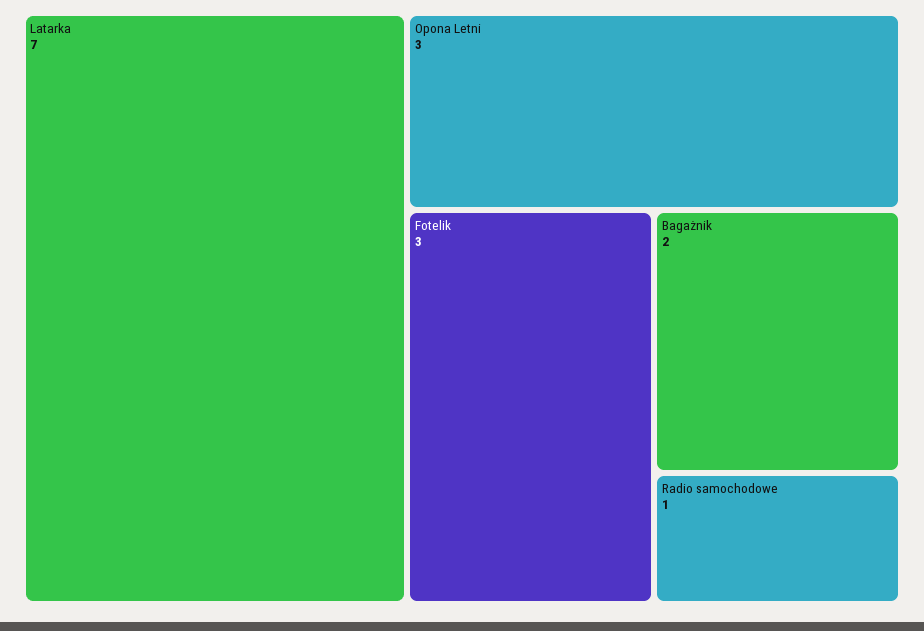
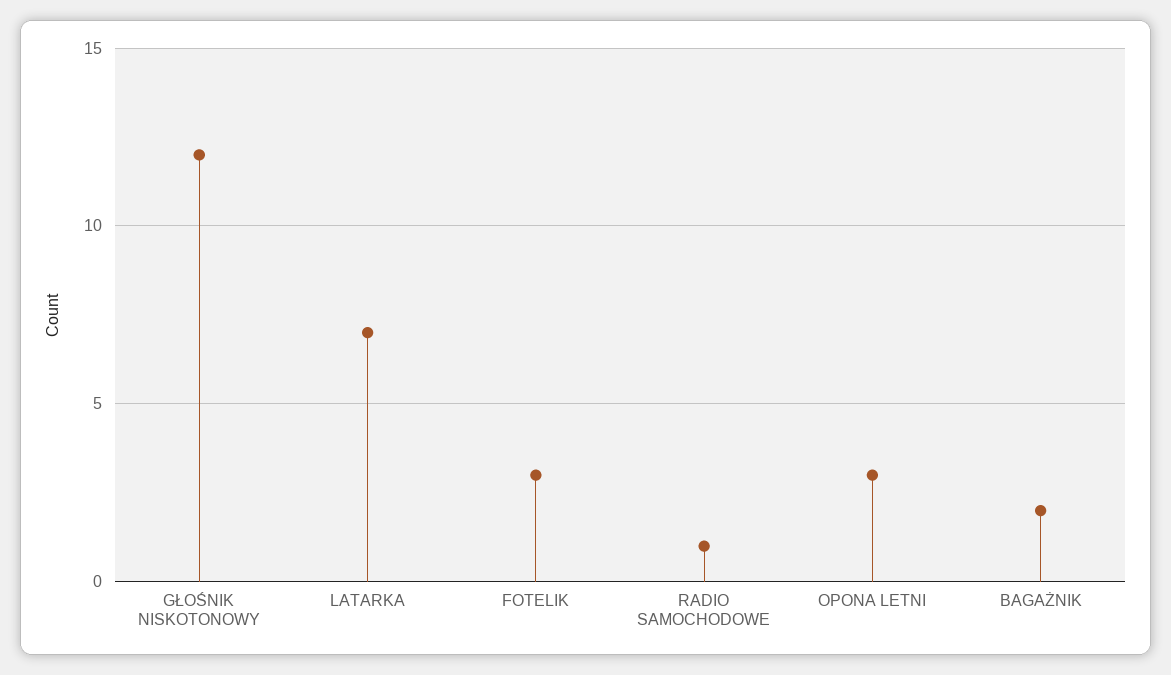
GŁOŚNIK NISKOTONOWY: none -> 12

